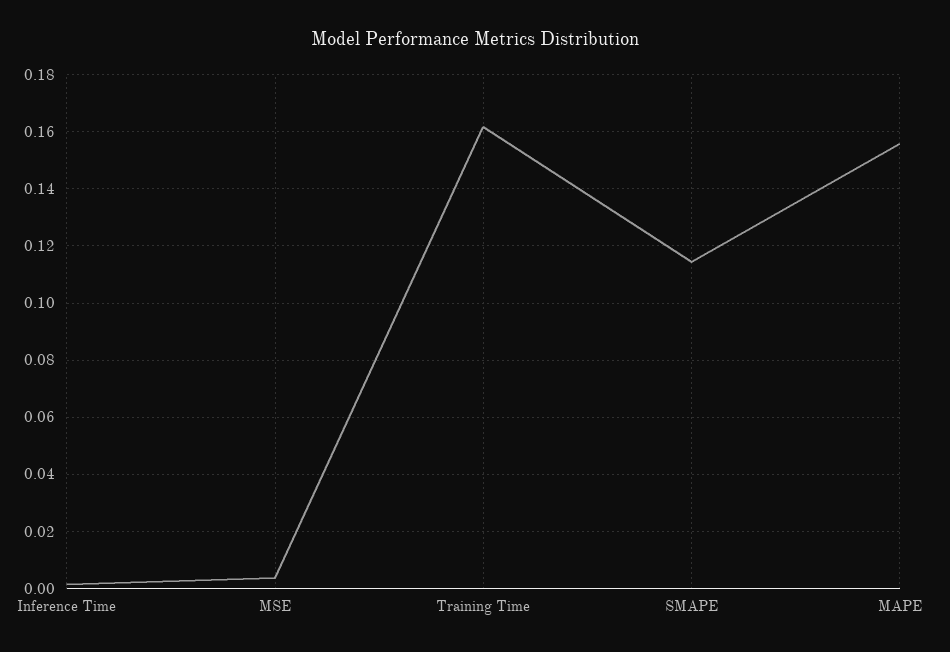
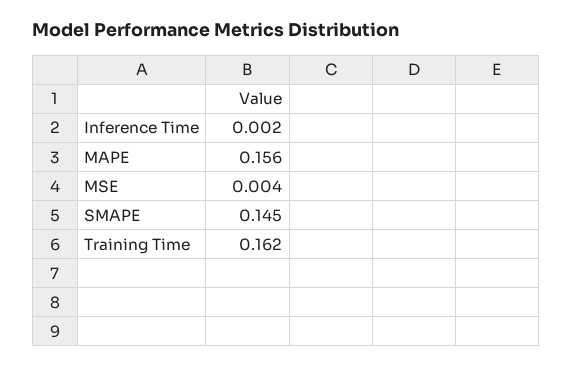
SMAPE: 0.115 -> 0.145

